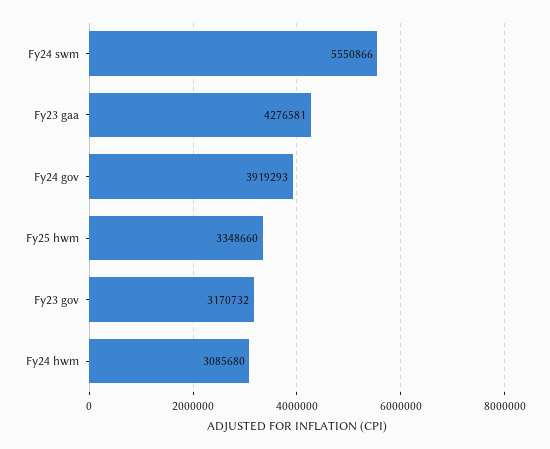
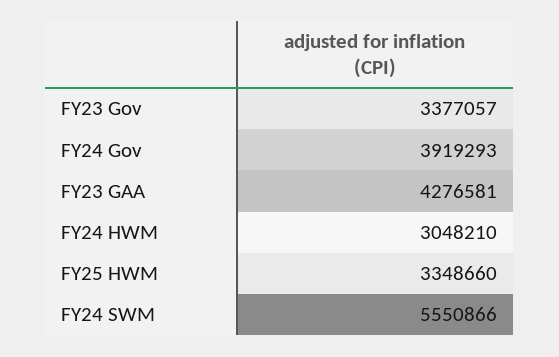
Fy23 gov: 3170732 -> 3377057
Fy24 hwm: 3085680 -> 3048210

